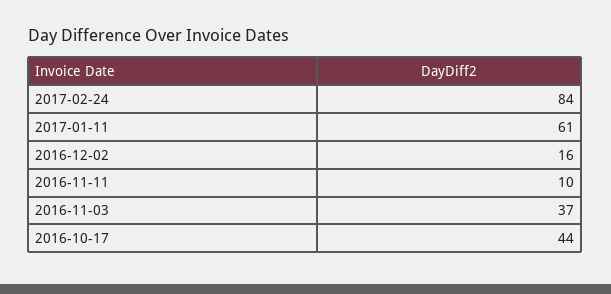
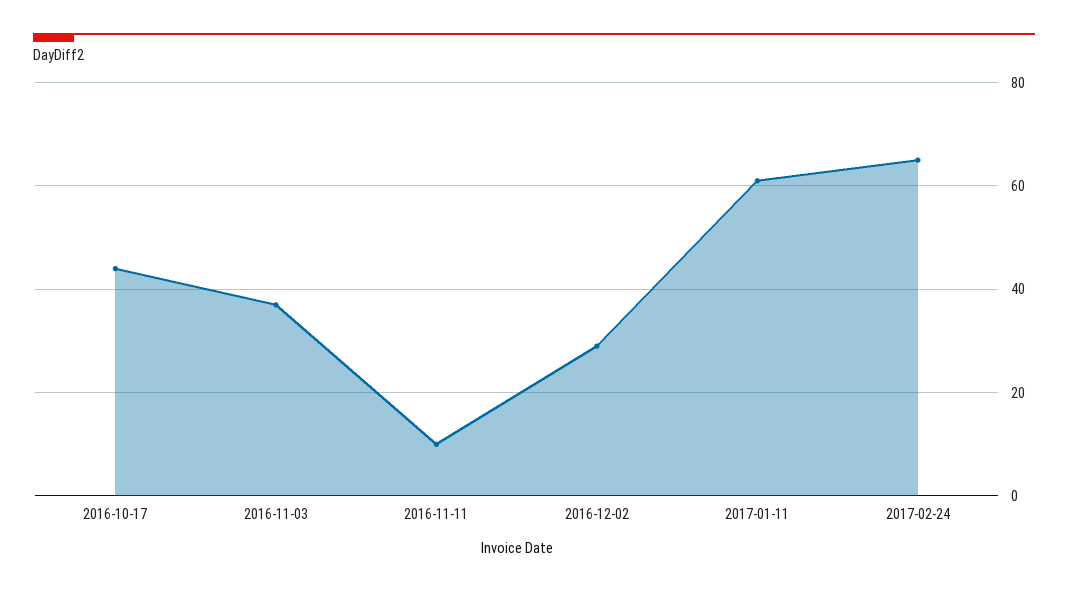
2017-02-24: 84 -> 65
2016-12-02: 16 -> 30

